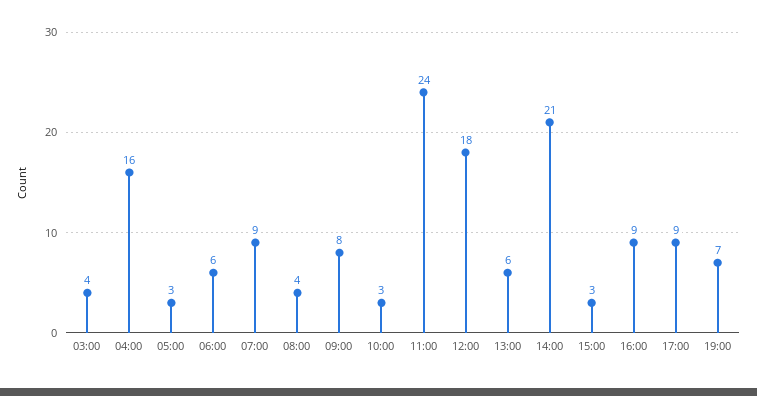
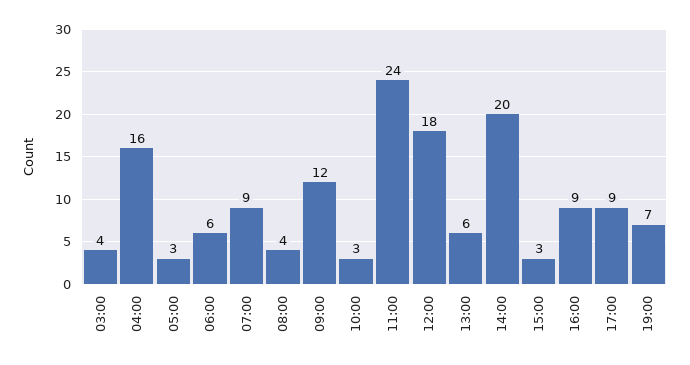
09:00: 8 -> 12
14:00: 21 -> 20

